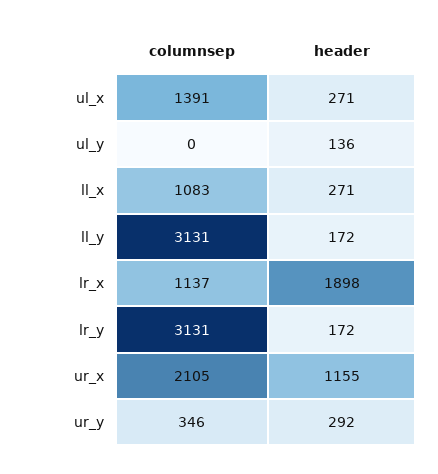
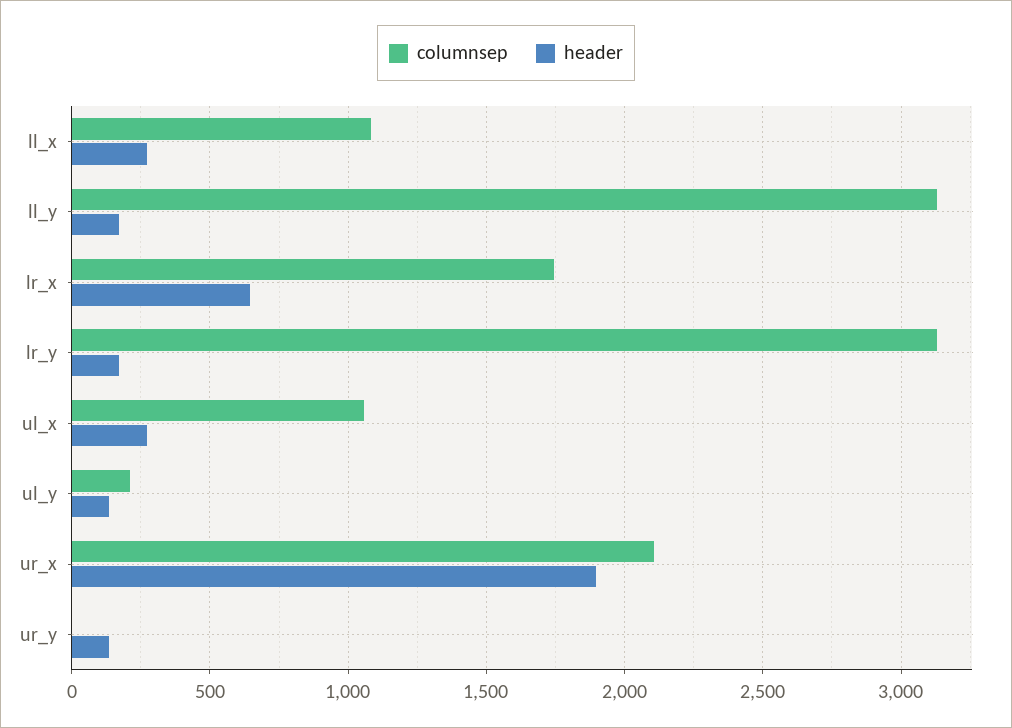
columnsep, ul_x: 1391 -> 1050
columnsep, ul_y: 0 -> 200
columnsep, lr_x: 1137 -> 1750
header, lr_x: 1898 -> 650
header, ur_x: 1155 -> 1900
columnsep, ur_y: 346 -> 0
header, ur_y: 292 -> 150

